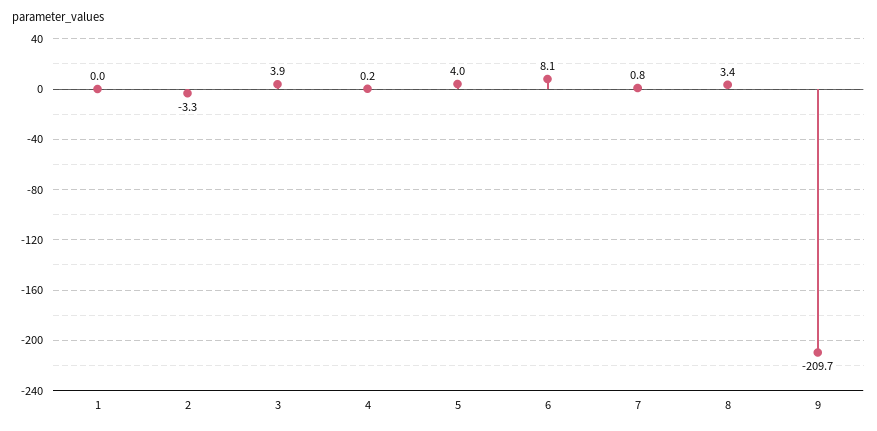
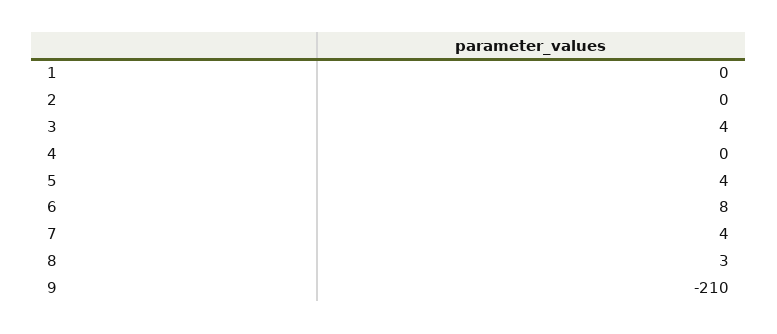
2: -3.3 -> 0
7: 0.8 -> 4

